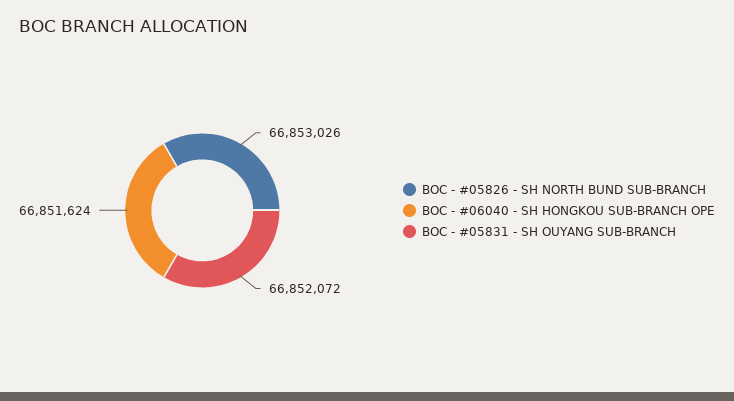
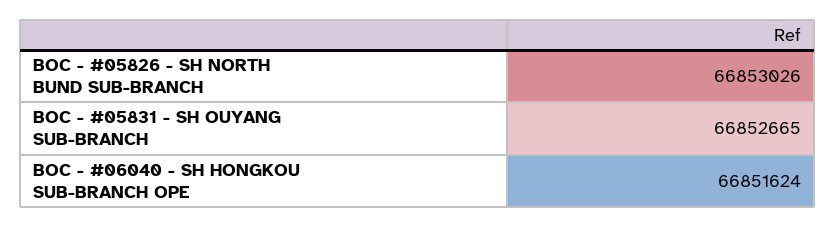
BOC - #05831 - SH OUYANG SUB-BRANCH: 66852072 -> 66852665

